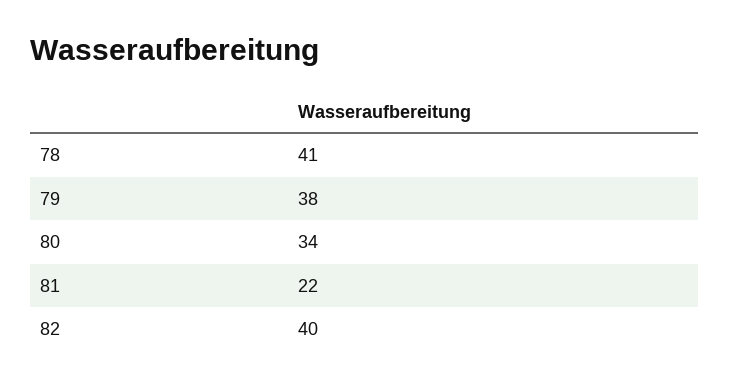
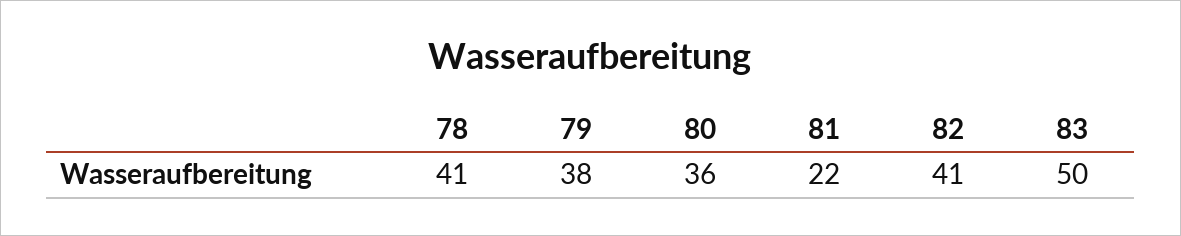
80: 34 -> 36
82: 40 -> 41
83: none -> 50

